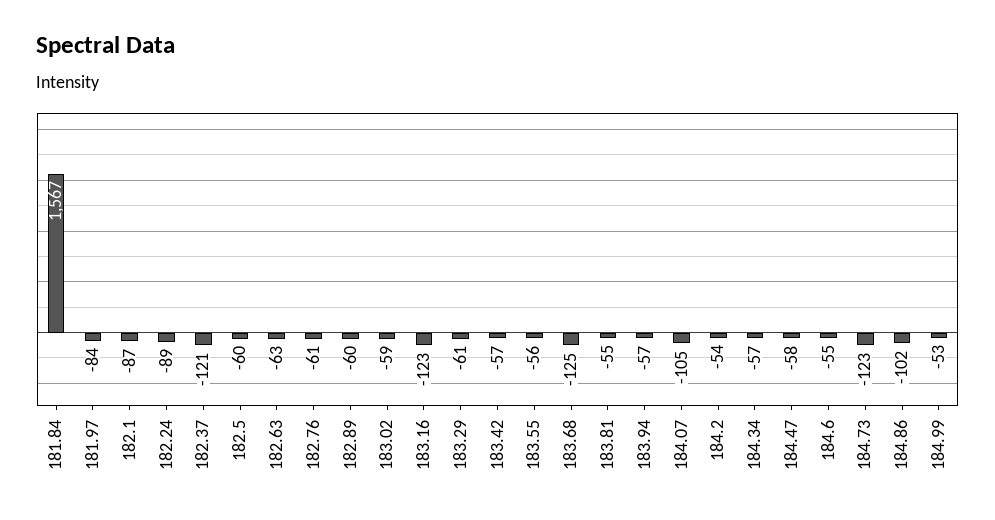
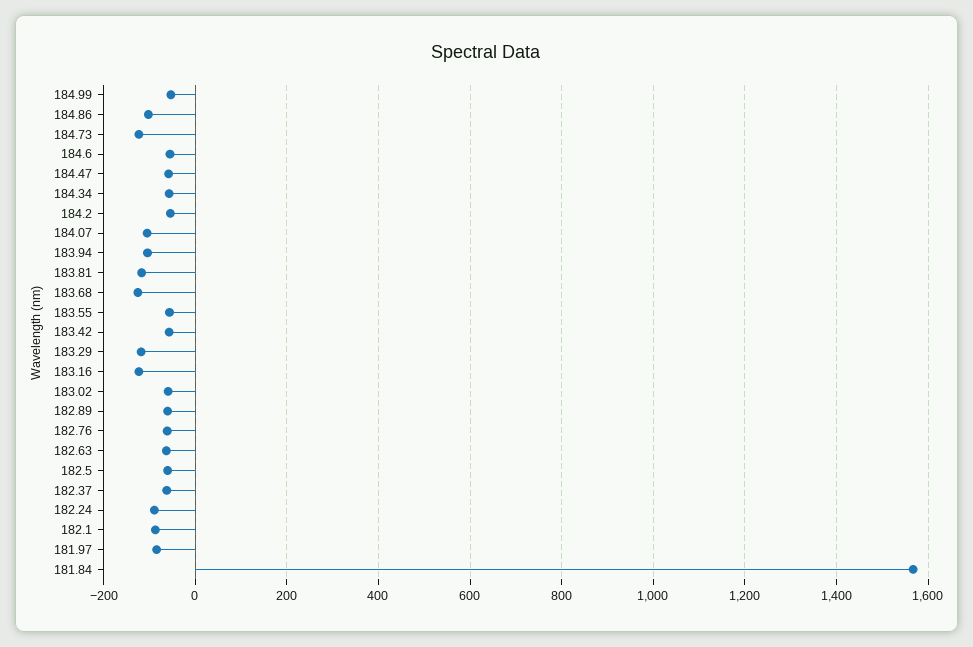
182.37: -121 -> -60
183.29: -61 -> -120
183.81: -55 -> -120
183.94: -57 -> -100

